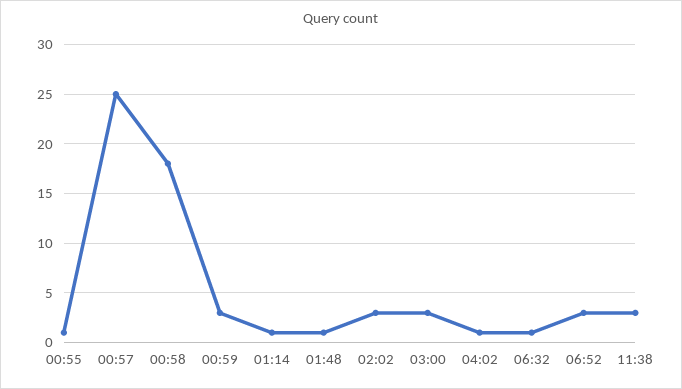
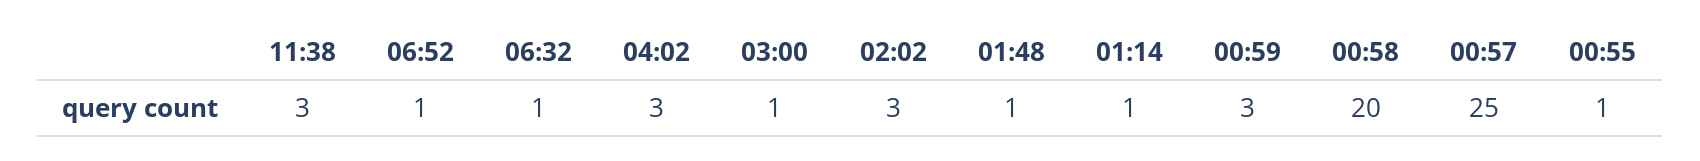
00:58: 18 -> 20
03:00: 3 -> 1
04:02: 1 -> 3
06:52: 3 -> 1

